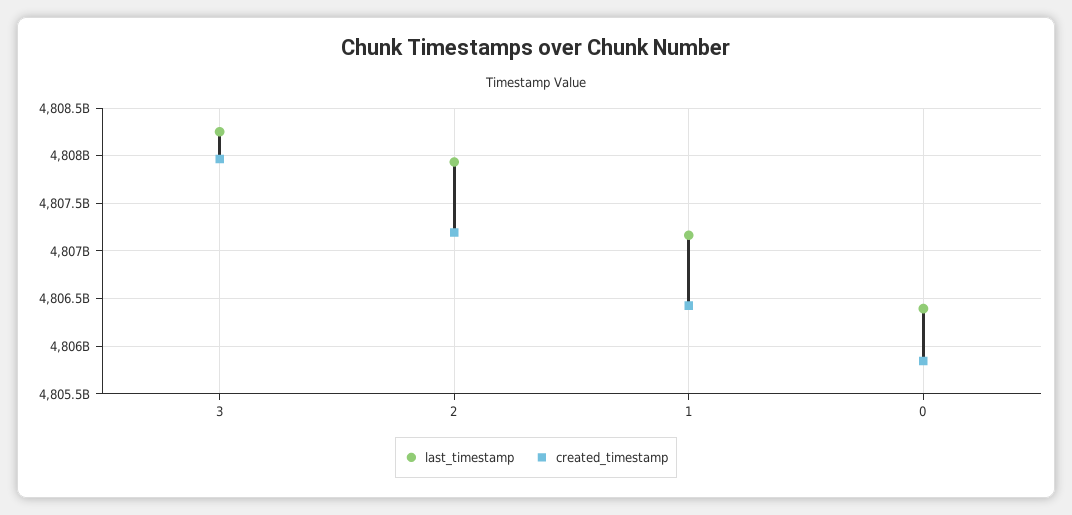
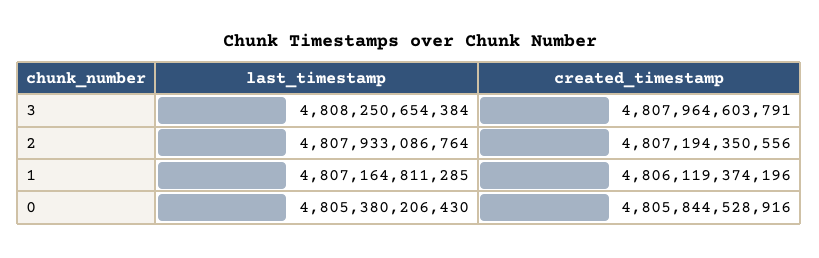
created_timestamp, 1: 4806400000000 -> 4806119374196
last_timestamp, 0: 4806400000000 -> 4805380206430

